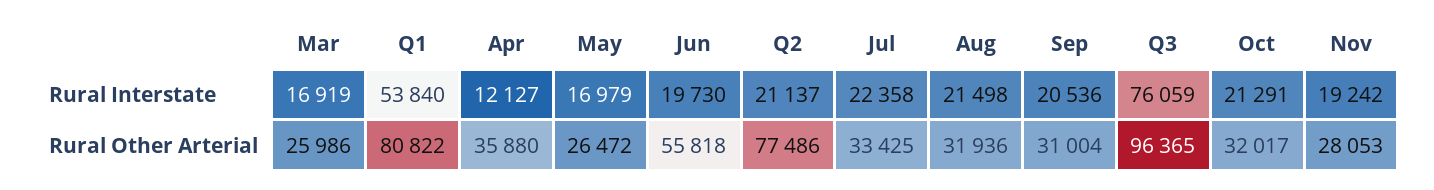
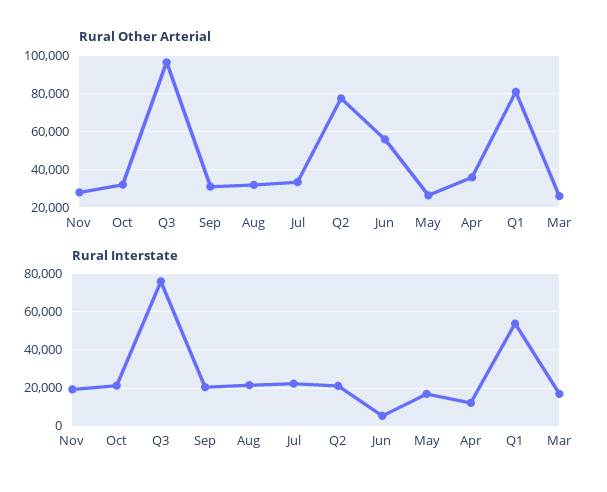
Rural Interstate, Jun: 19730 -> 5000

